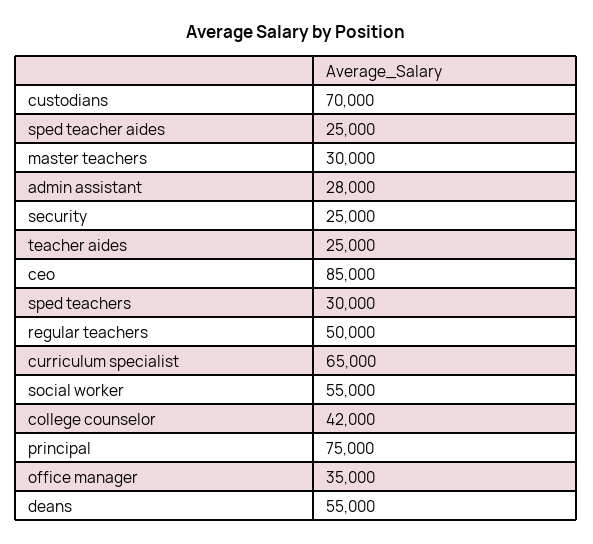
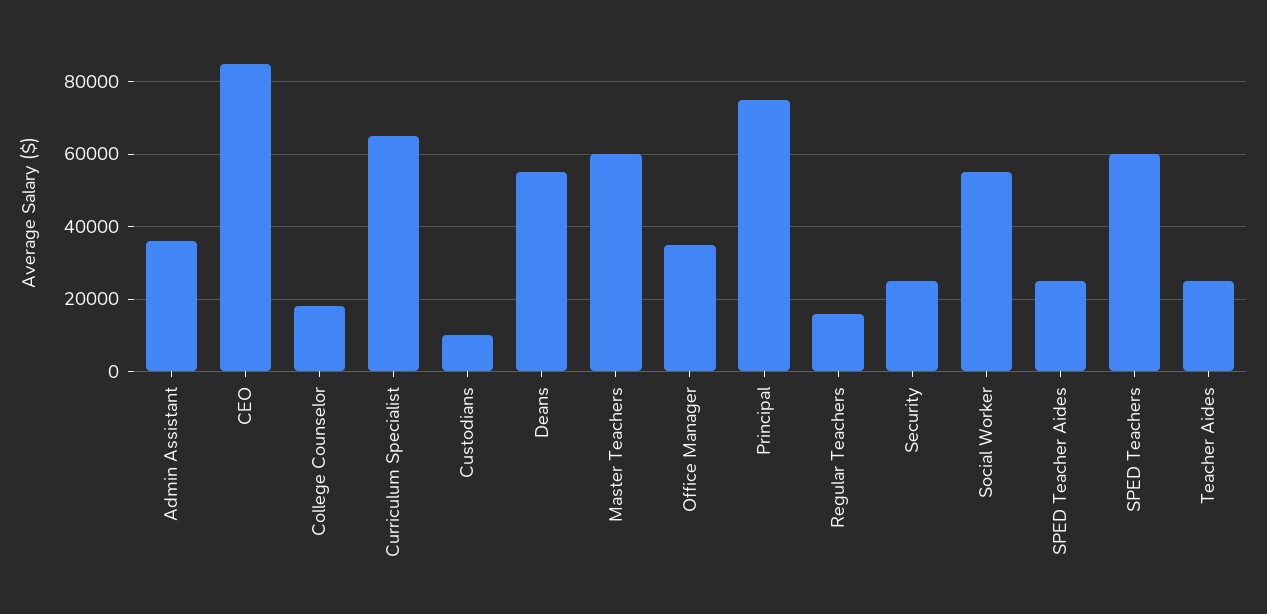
custodians: 70000 -> 10000
master teachers: 30000 -> 60000
admin assistant: 28000 -> 36000
sped teachers: 30000 -> 60000
regular teachers: 50000 -> 16000
college counselor: 42000 -> 18000

